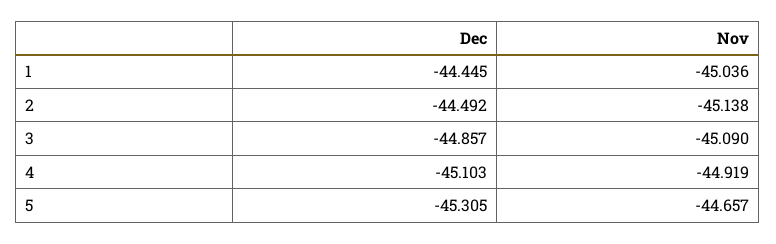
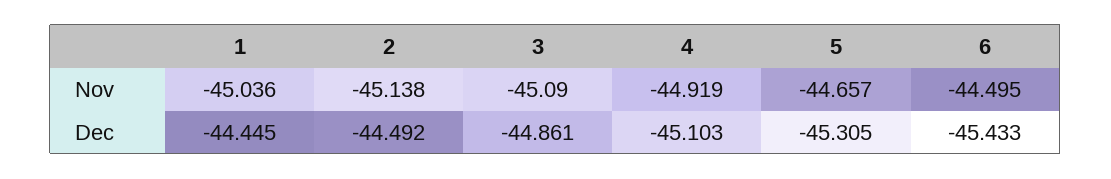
Dec, 3: -44.857 -> -44.861
Nov, 6: none -> -44.495
Dec, 6: none -> -45.433

